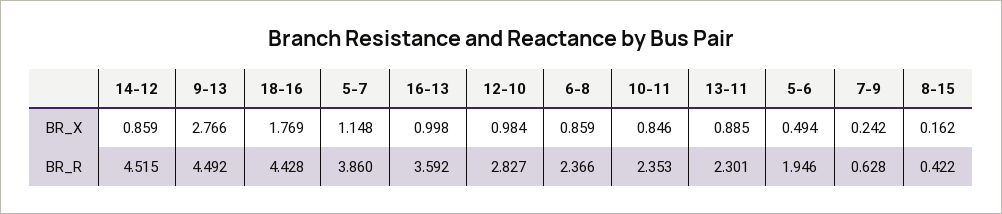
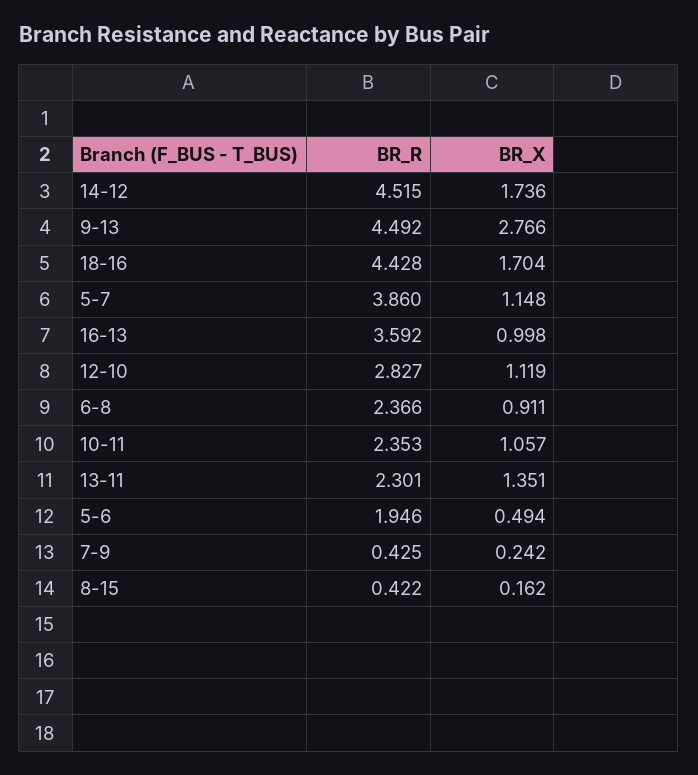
14-12, BR_X: 0.859 -> 1.736
18-16, BR_X: 1.769 -> 1.704
12-10, BR_X: 0.984 -> 1.119
6-8, BR_X: 0.859 -> 0.911
10-11, BR_X: 0.846 -> 1.057
13-11, BR_X: 0.885 -> 1.351
7-9, BR_R: 0.628 -> 0.425

